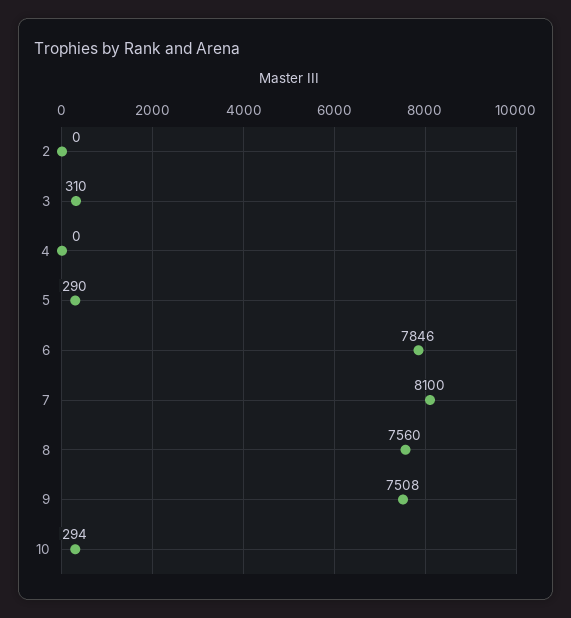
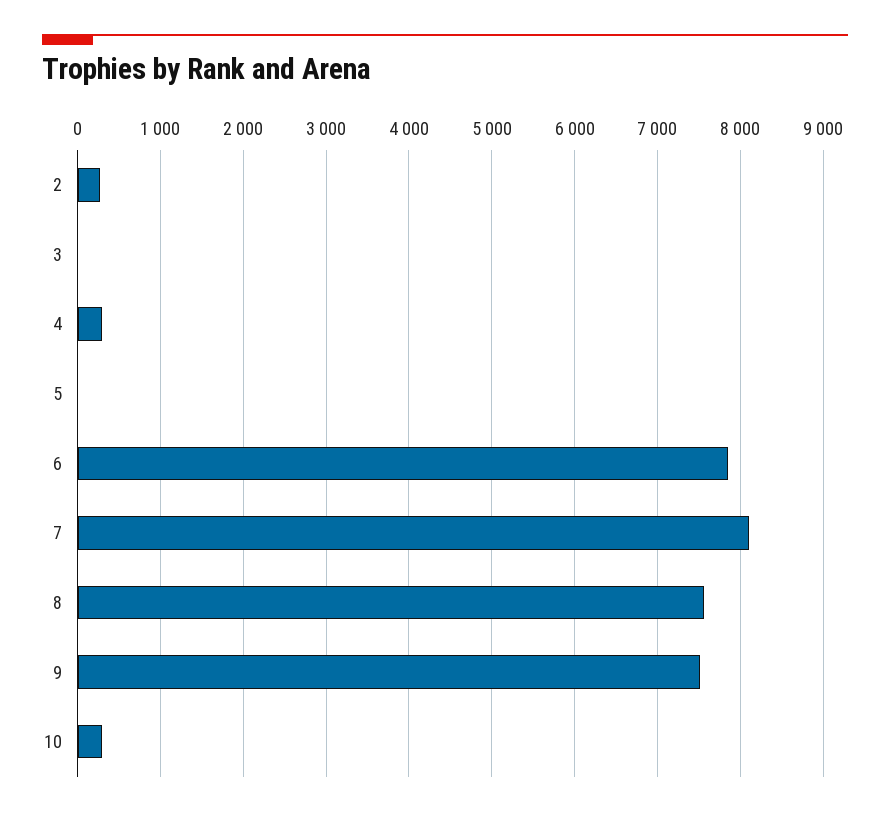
2: 0 -> 300
3: 310 -> 0
4: 0 -> 300
5: 290 -> 0

